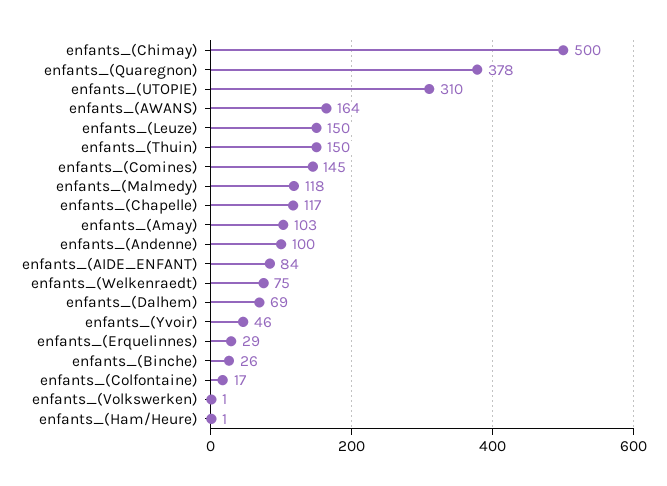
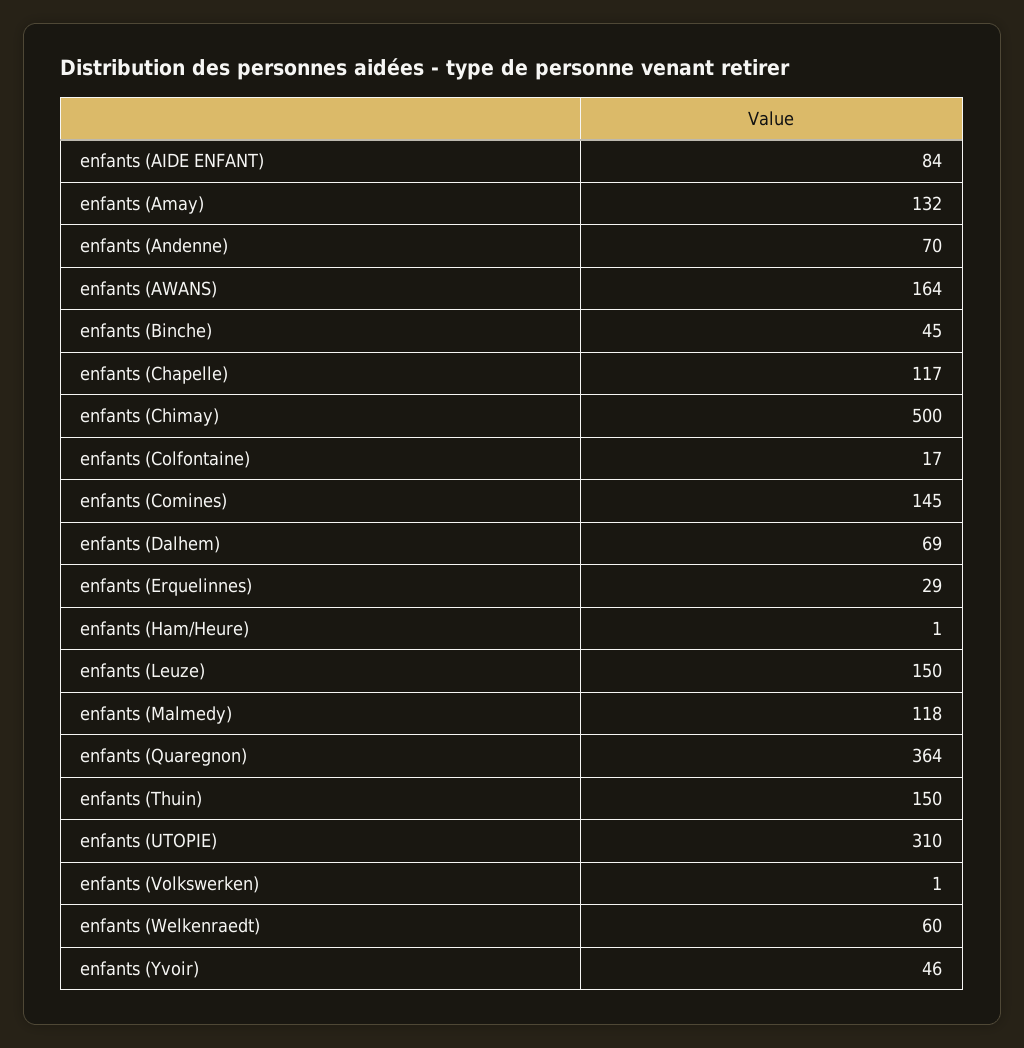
enfants_(Quaregnon): 378 -> 364
enfants_(Amay): 103 -> 132
enfants_(Andenne): 100 -> 70
enfants_(Welkenraedt): 75 -> 60
enfants_(Binche): 26 -> 45

